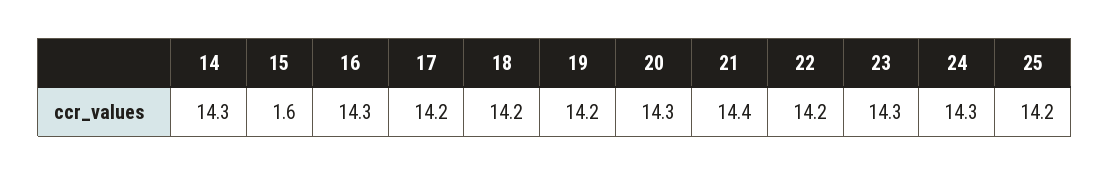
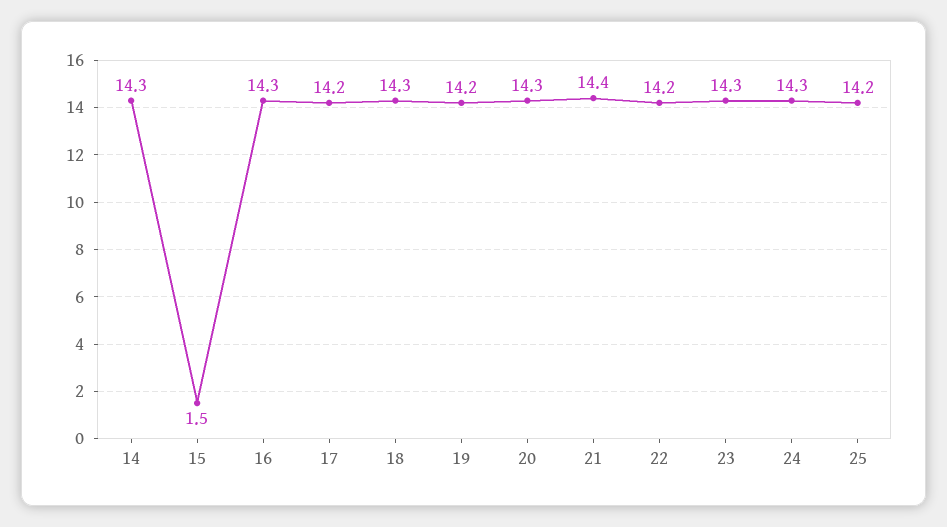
15: 1.6 -> 1.5
18: 14.2 -> 14.3

